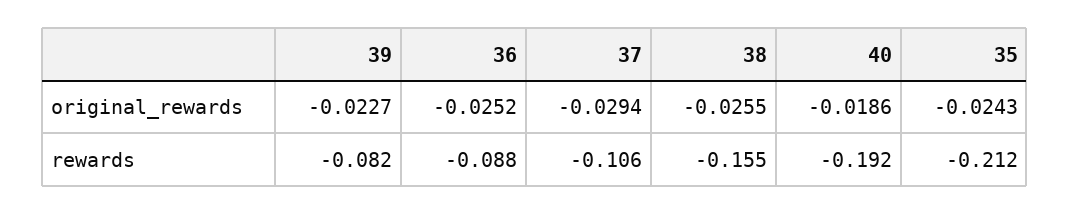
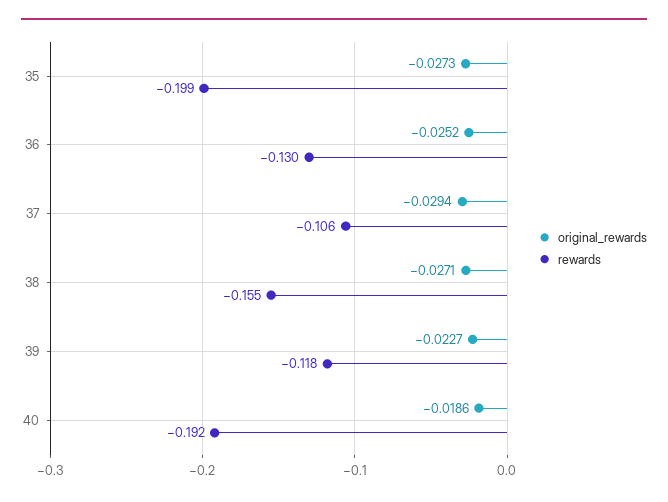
original_rewards, 38: -0.0255 -> -0.0271
original_rewards, 35: -0.0243 -> -0.0273
rewards, 39: -0.082 -> -0.118
rewards, 36: -0.088 -> -0.13
rewards, 35: -0.212 -> -0.199

